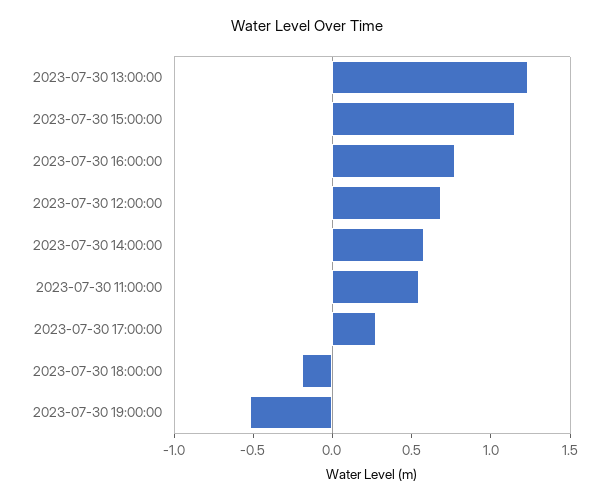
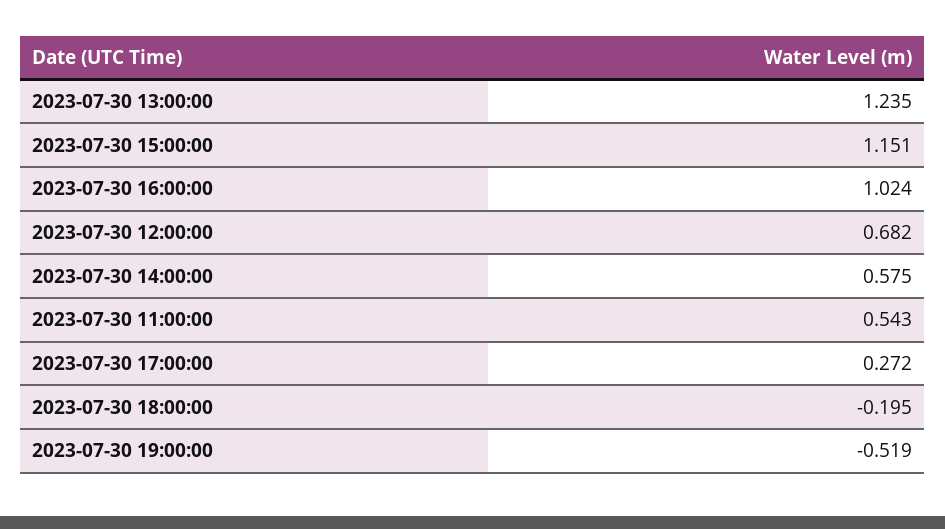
2023-07-30 16:00:00: 0.8 -> 1.024

